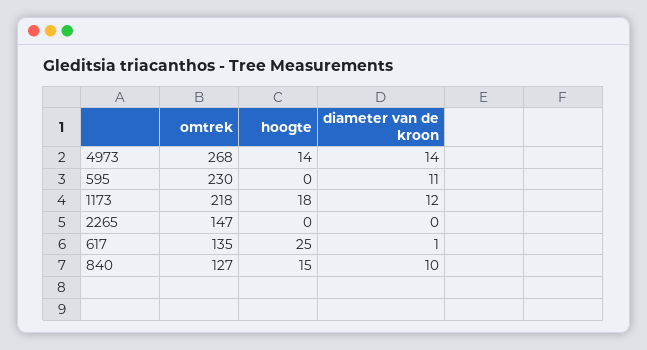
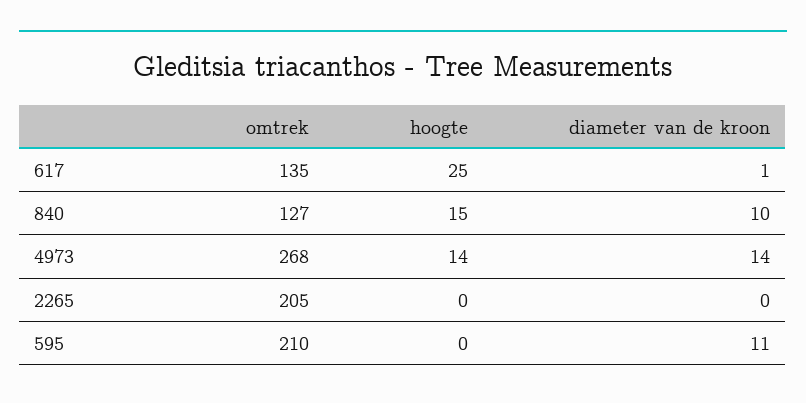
omtrek, 595: 230 -> 210
omtrek, 1173: 218 -> none
hoogte, 1173: 18 -> none
diameter van de kroon, 1173: 12 -> none
omtrek, 2265: 147 -> 205

